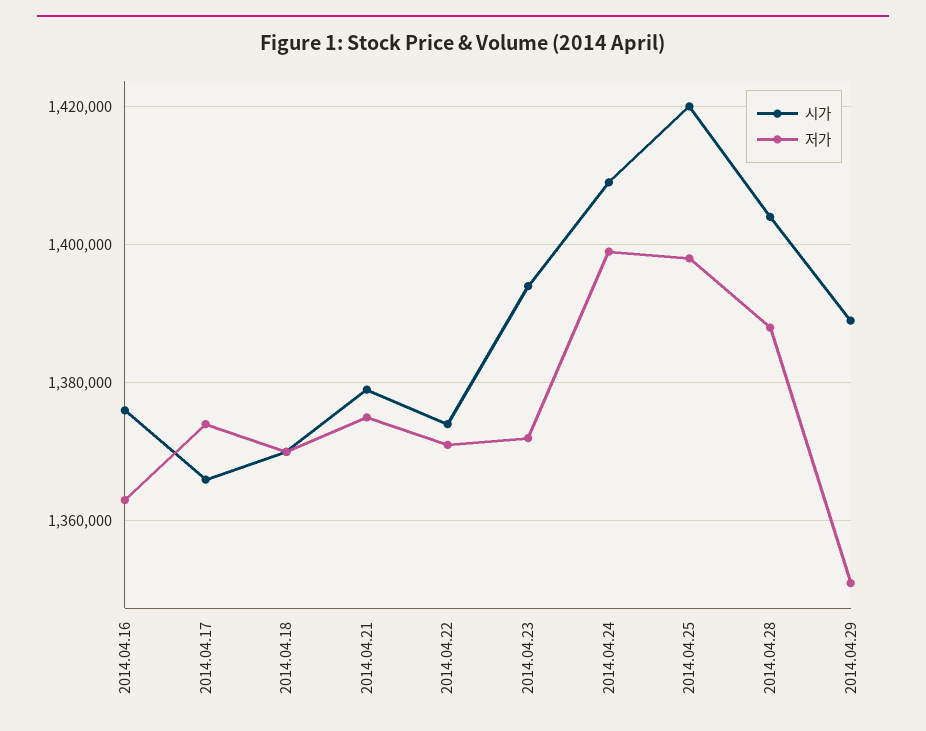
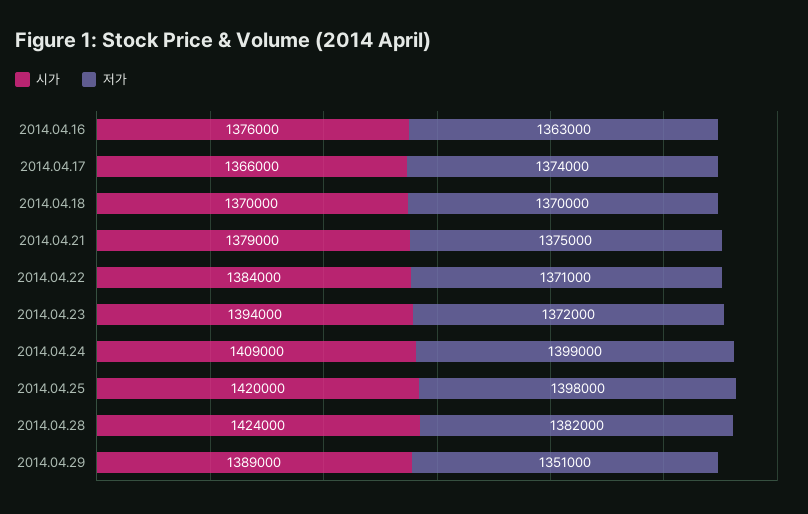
시가, 2014.04.22: 1374000 -> 1384000
시가, 2014.04.28: 1404000 -> 1424000
저가, 2014.04.28: 1388000 -> 1382000

